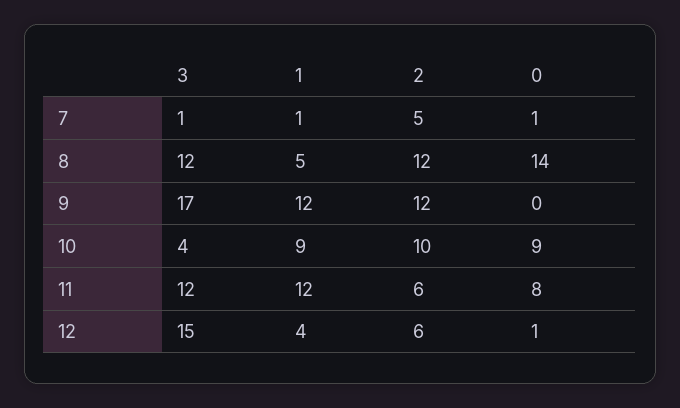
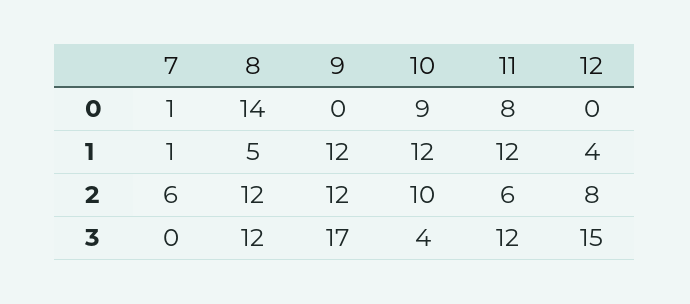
3, 7: 1 -> 0
2, 7: 5 -> 6
1, 10: 9 -> 12
2, 12: 6 -> 8
0, 12: 1 -> 0

